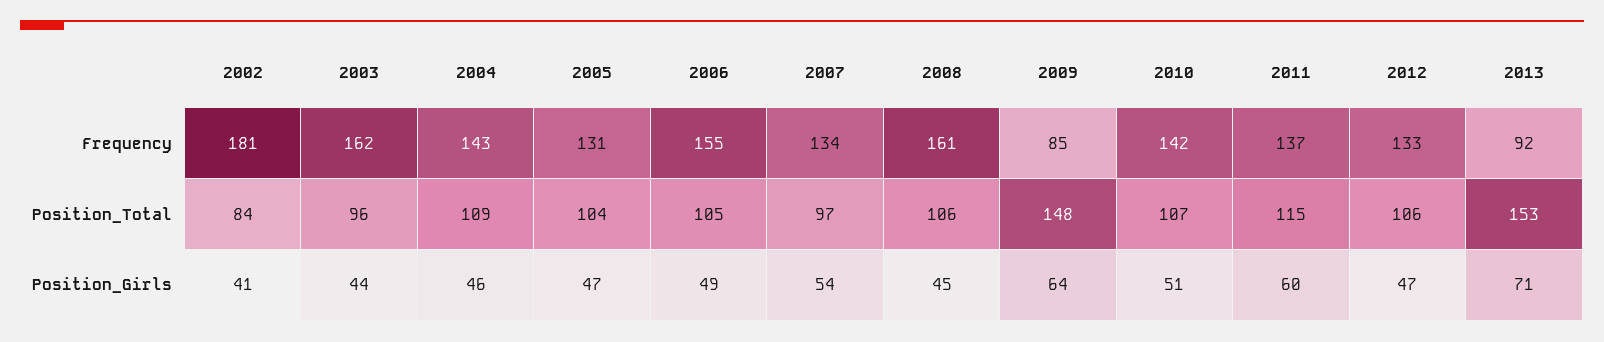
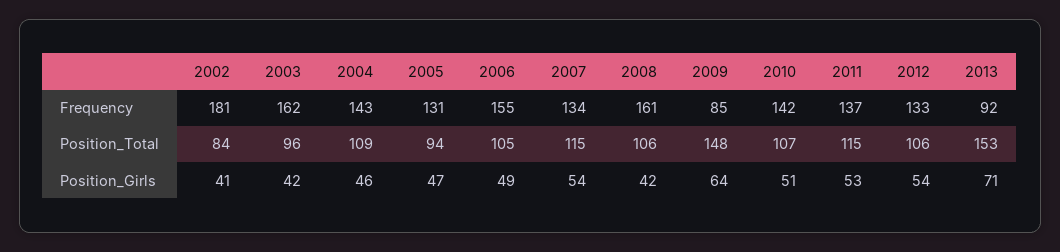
2005, Position_Total: 104 -> 94
2007, Position_Total: 97 -> 115
2003, Position_Girls: 44 -> 42
2008, Position_Girls: 45 -> 42
2011, Position_Girls: 60 -> 53
2012, Position_Girls: 47 -> 54

